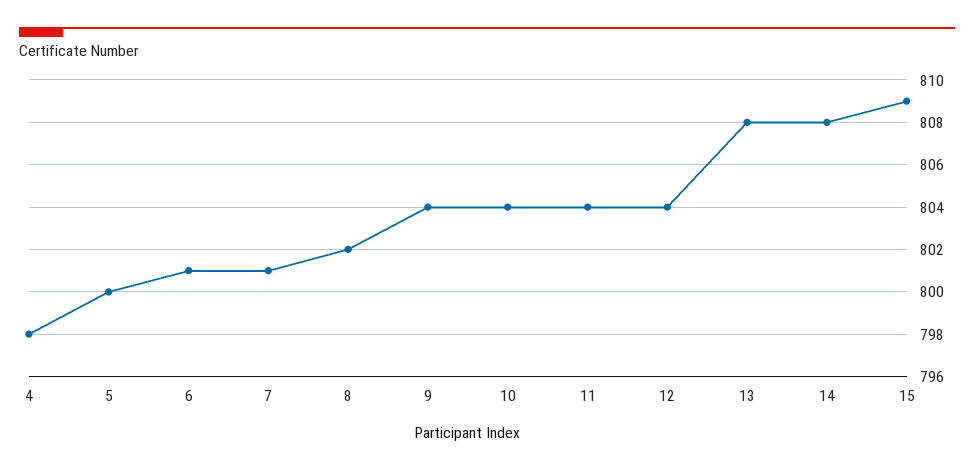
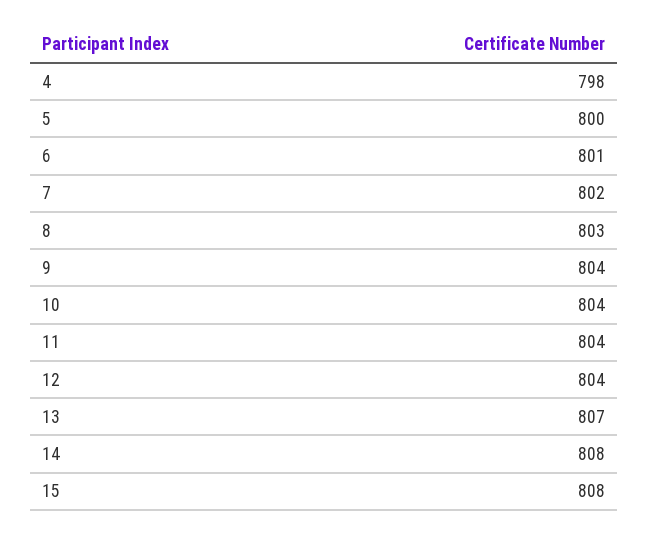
7: 801 -> 802
8: 802 -> 803
13: 808 -> 807
15: 809 -> 808

